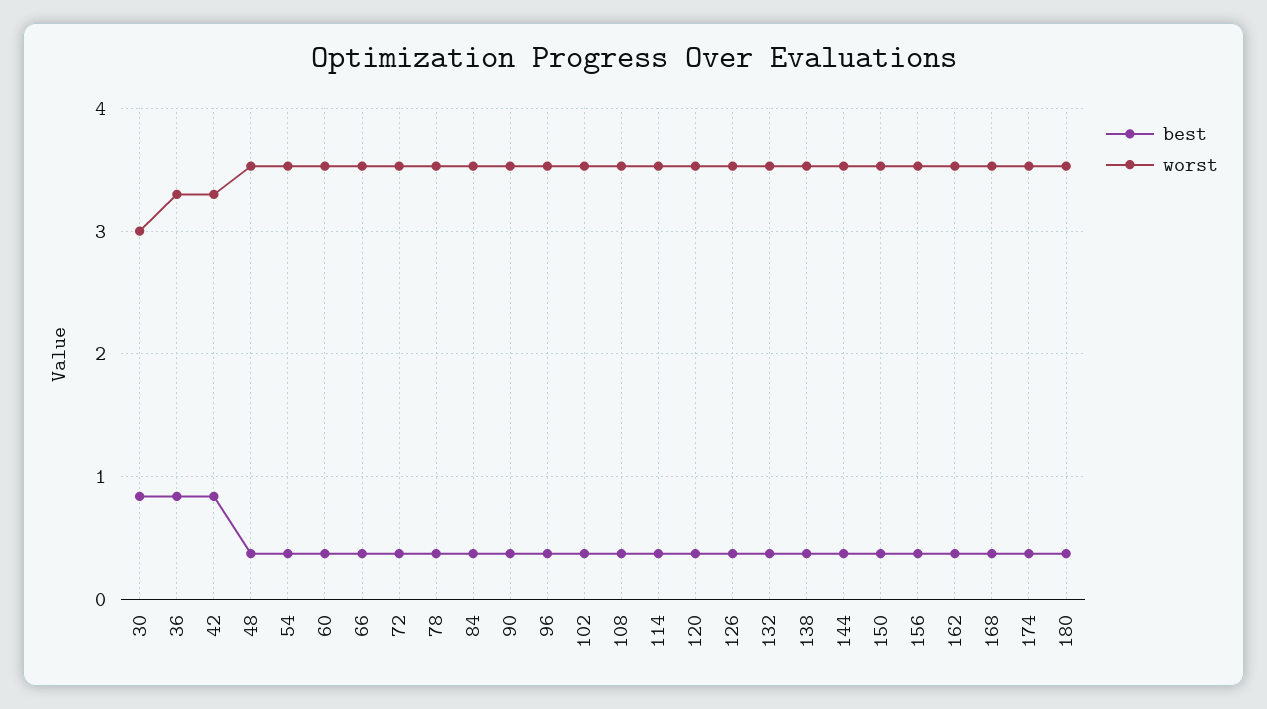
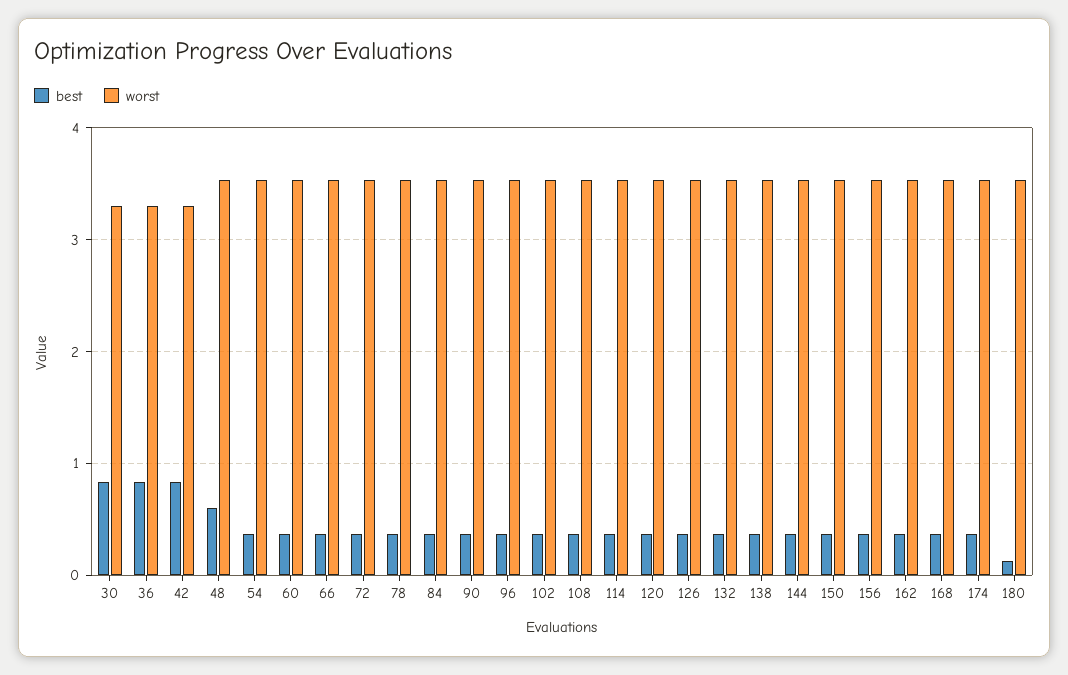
worst, 30: 3 -> 3.3
best, 48: 0.4 -> 0.6
best, 180: 0.4 -> 0.1

